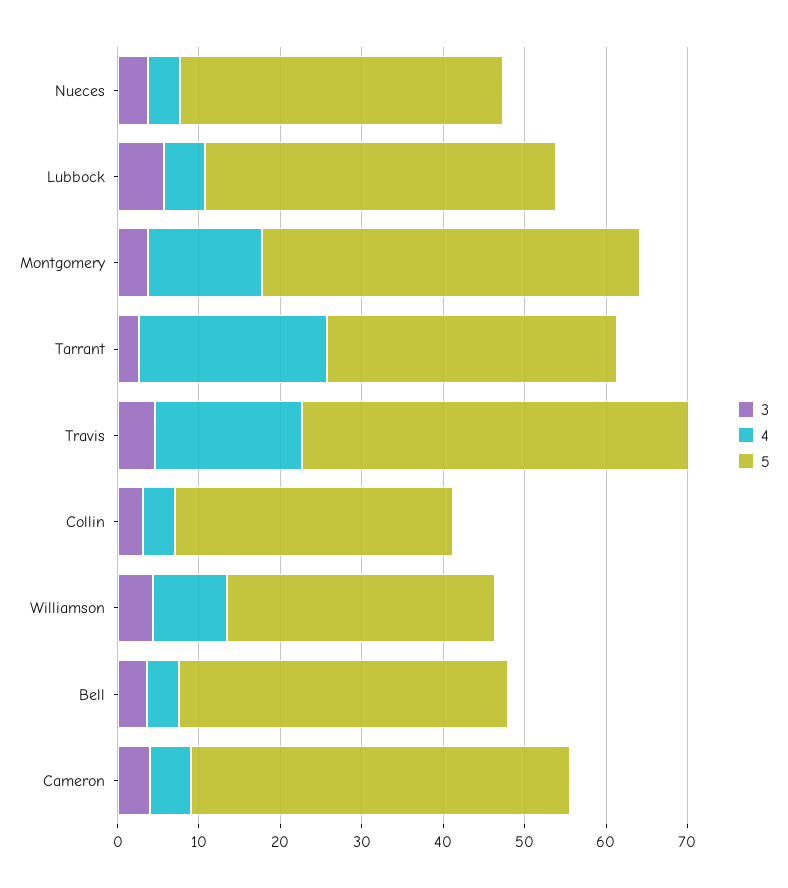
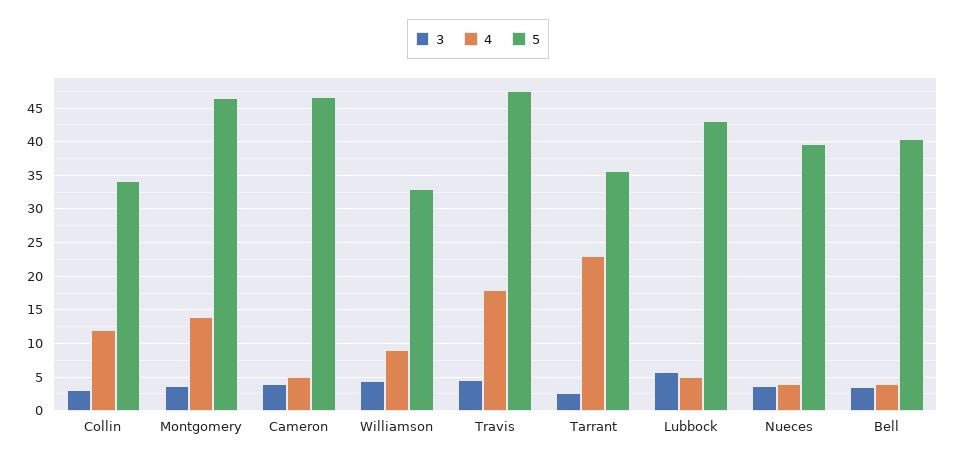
4, Collin: 4 -> 12

